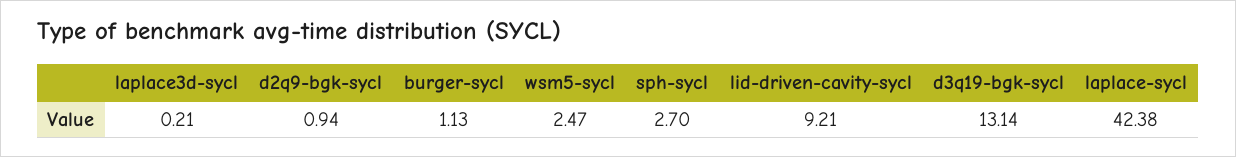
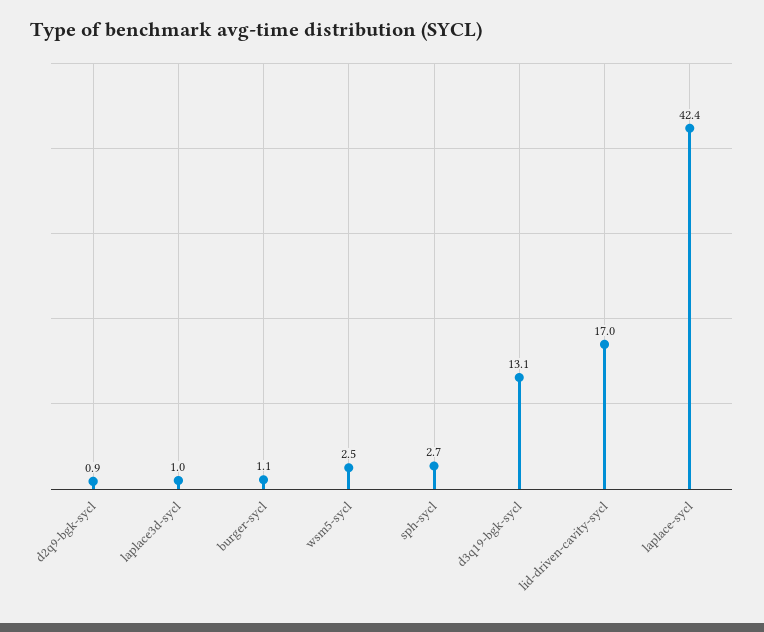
laplace3d-sycl: 0.21 -> 1
lid-driven-cavity-sycl: 9.21 -> 17

